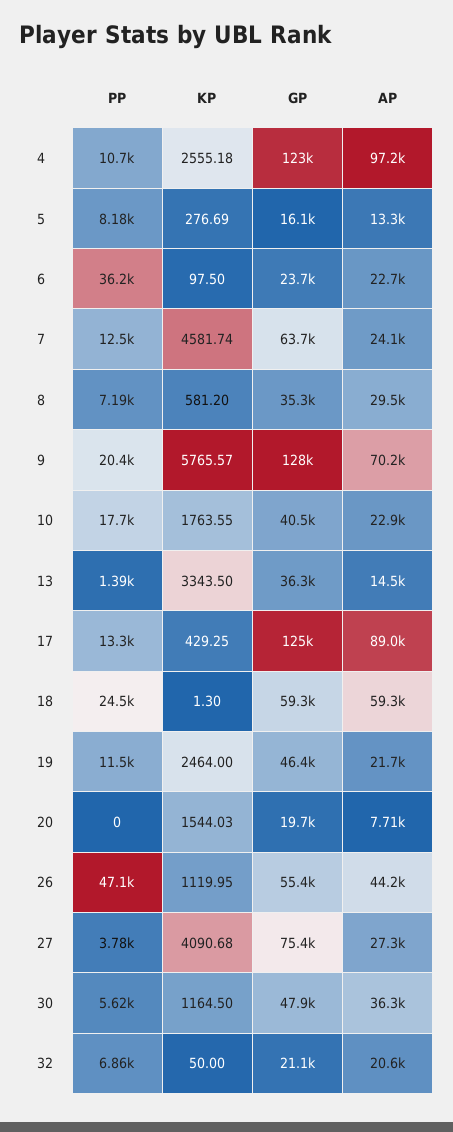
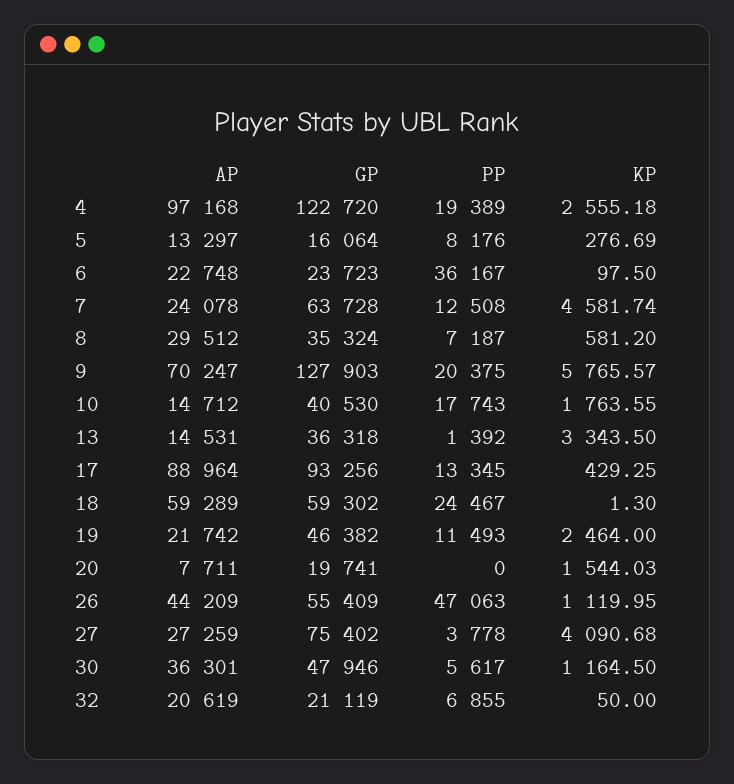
PP, 4: 10700 -> 19389
AP, 10: 22900 -> 14712
GP, 17: 125000 -> 93256

